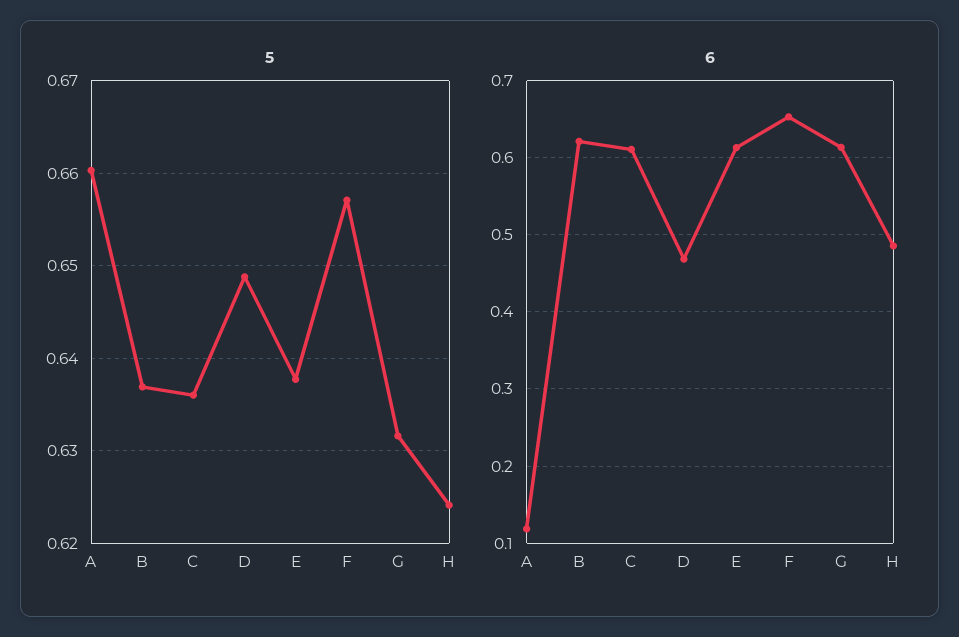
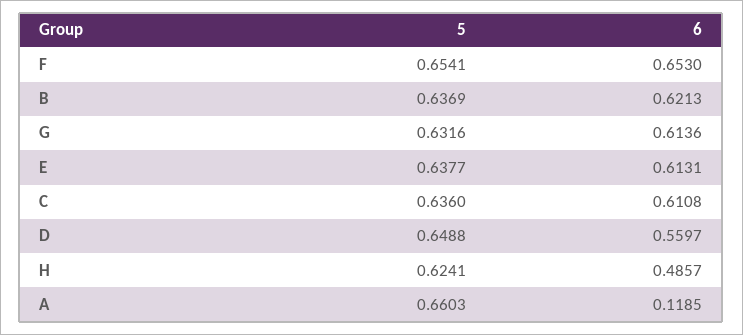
5, F: 0.657 -> 0.6541
6, D: 0.47 -> 0.5597

